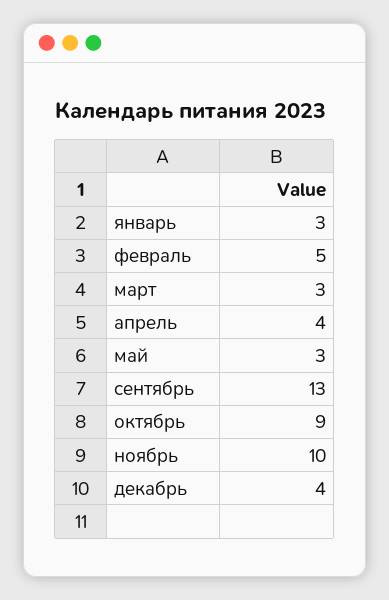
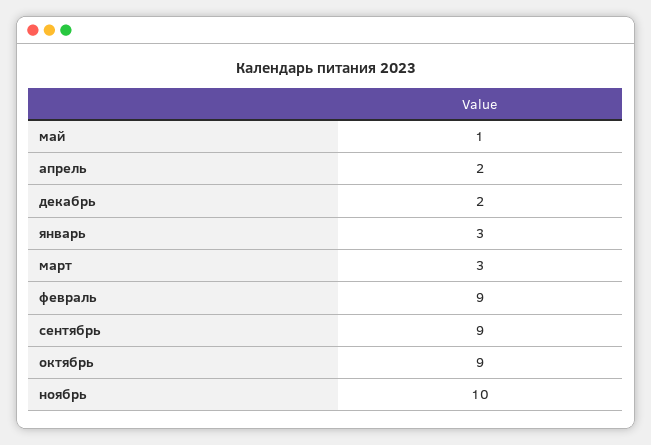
февраль: 5 -> 9
апрель: 4 -> 2
май: 3 -> 1
сентябрь: 13 -> 9
декабрь: 4 -> 2

